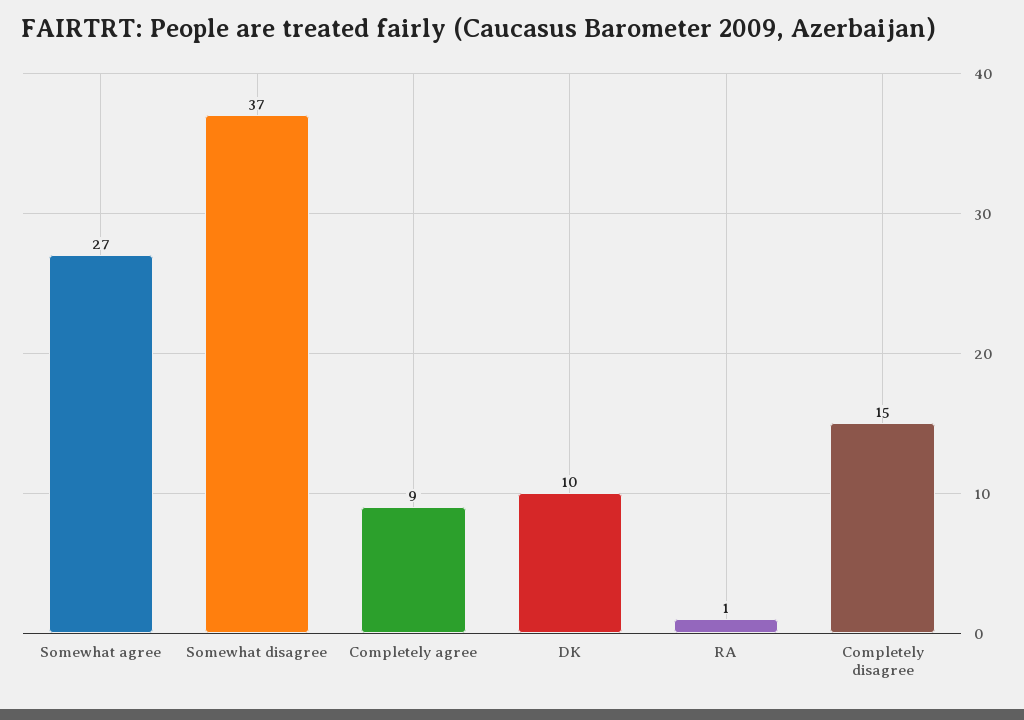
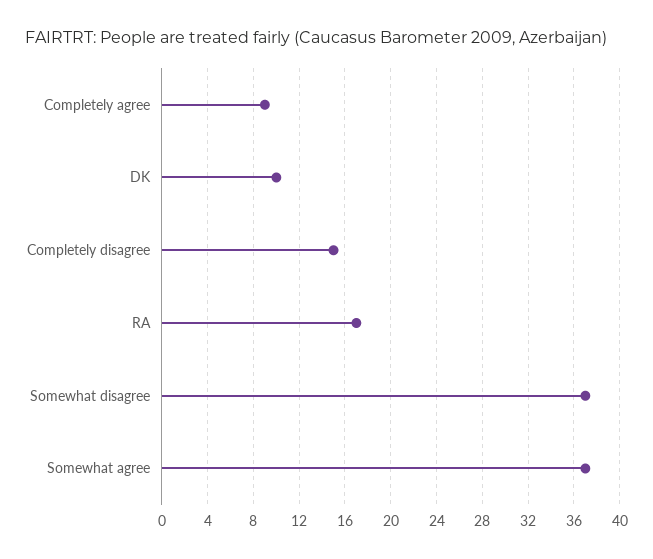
Somewhat agree: 27 -> 37
RA: 1 -> 17

